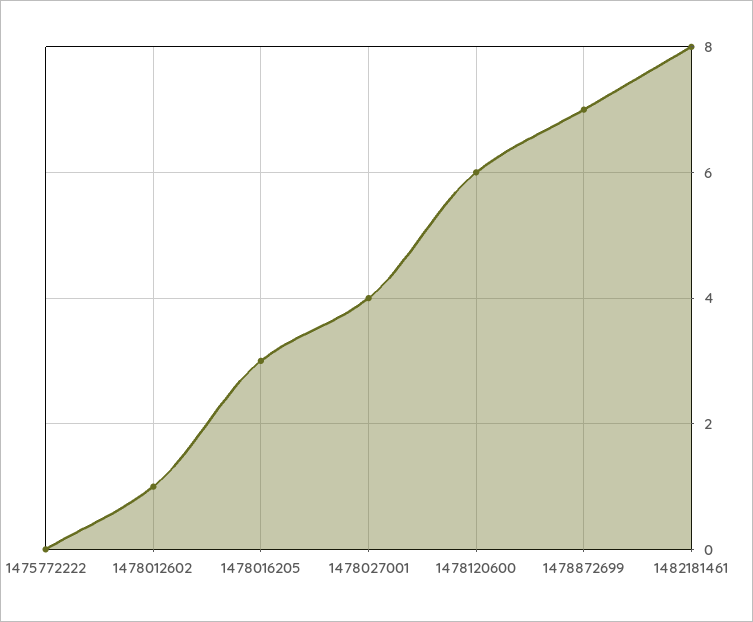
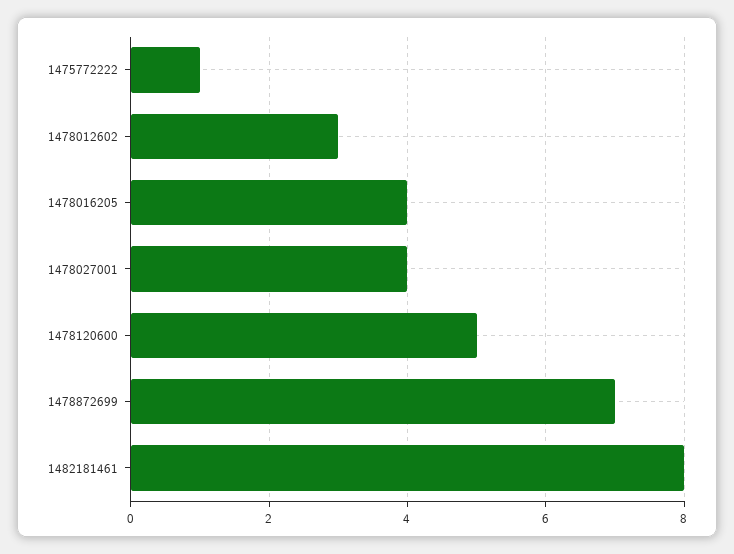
1475772222: 0 -> 1
1478012602: 1 -> 3
1478016205: 3 -> 4
1478120600: 6 -> 5

